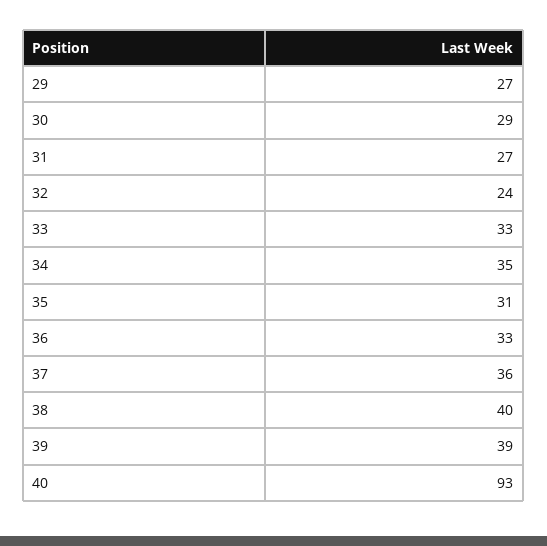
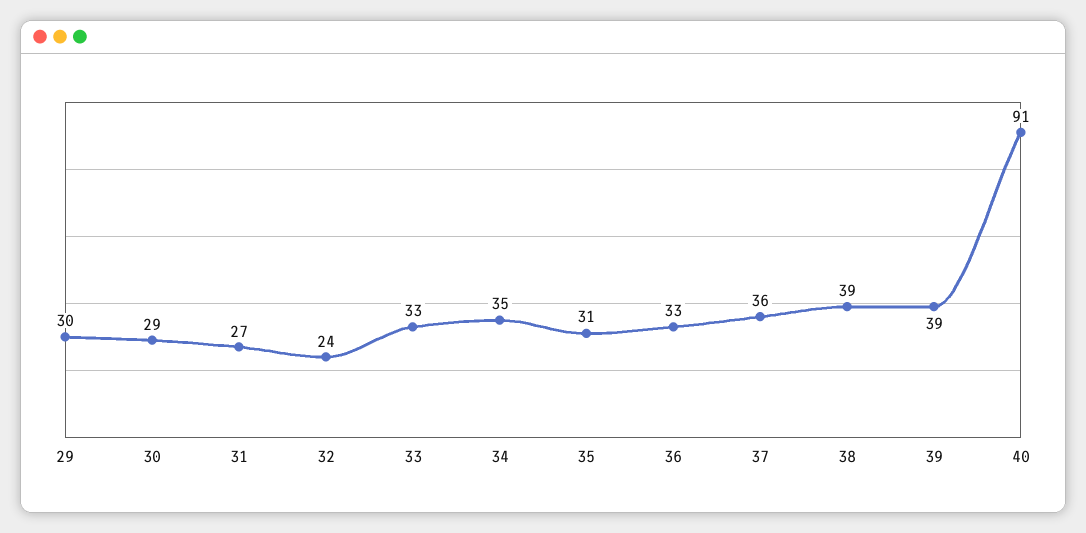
29: 27 -> 30
38: 40 -> 39
40: 93 -> 91

